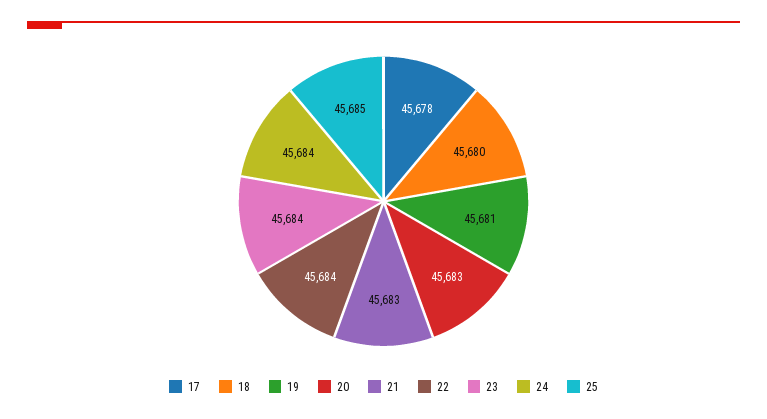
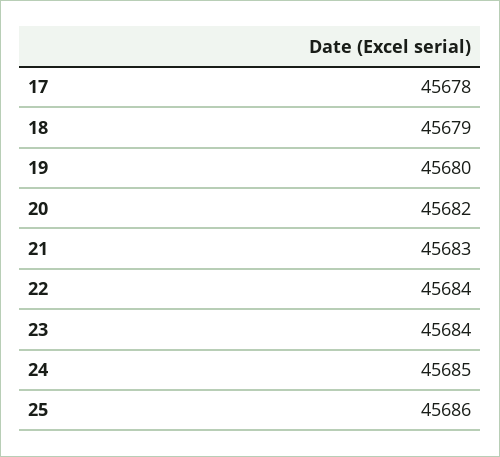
18: 45680 -> 45679
19: 45681 -> 45680
20: 45683 -> 45682
24: 45684 -> 45685
25: 45685 -> 45686

